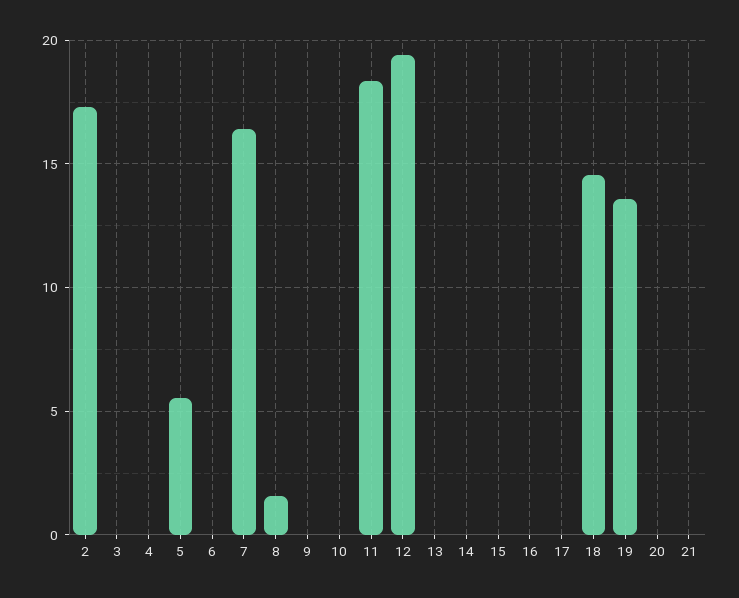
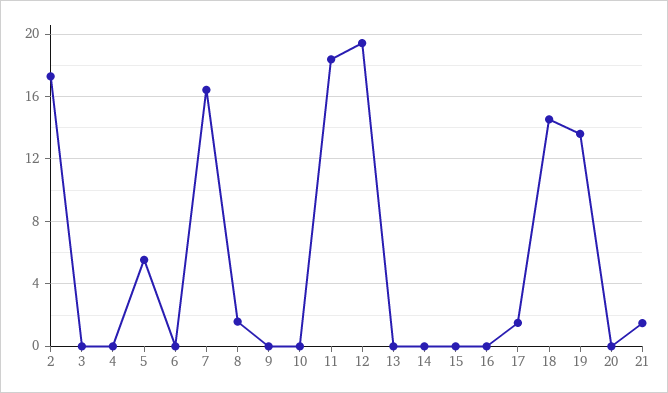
17: 0 -> 1.5
21: 0 -> 1.5

